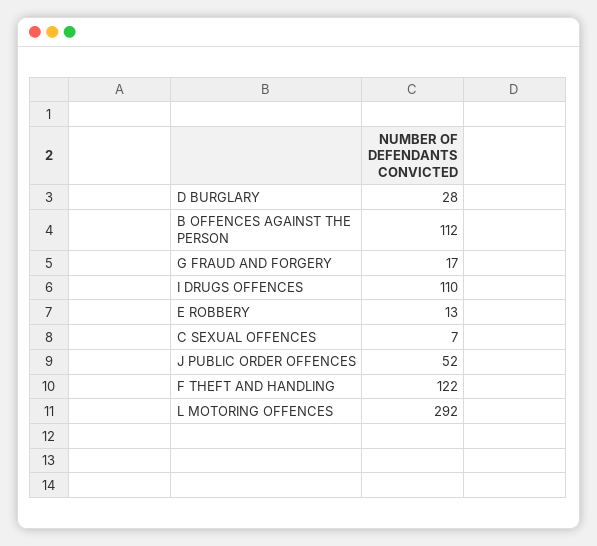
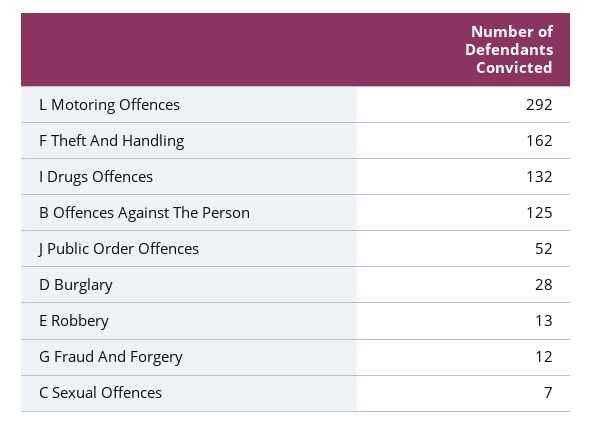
B OFFENCES AGAINST THE PERSON: 112 -> 125
G FRAUD AND FORGERY: 17 -> 12
I DRUGS OFFENCES: 110 -> 132
F THEFT AND HANDLING: 122 -> 162

